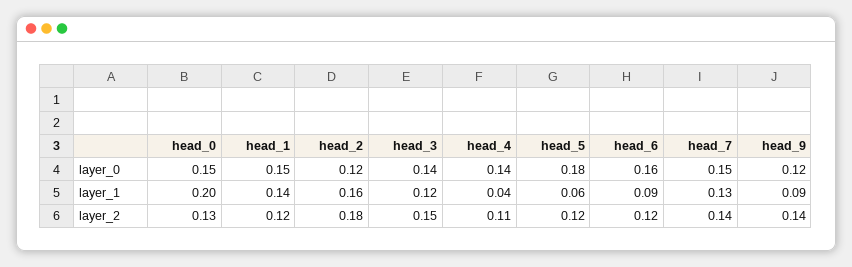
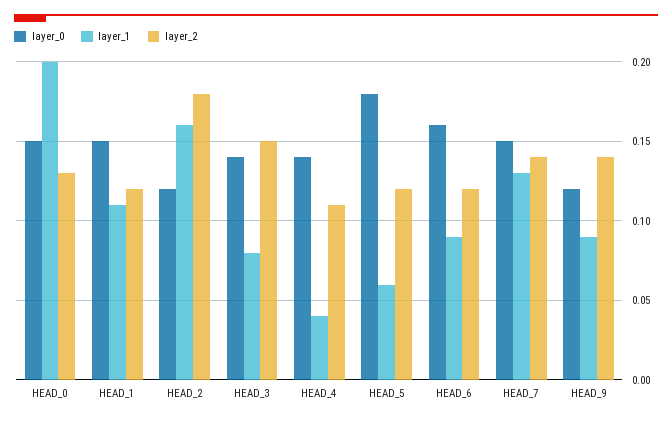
layer_1, head_1: 0.14 -> 0.11
layer_1, head_3: 0.12 -> 0.08

